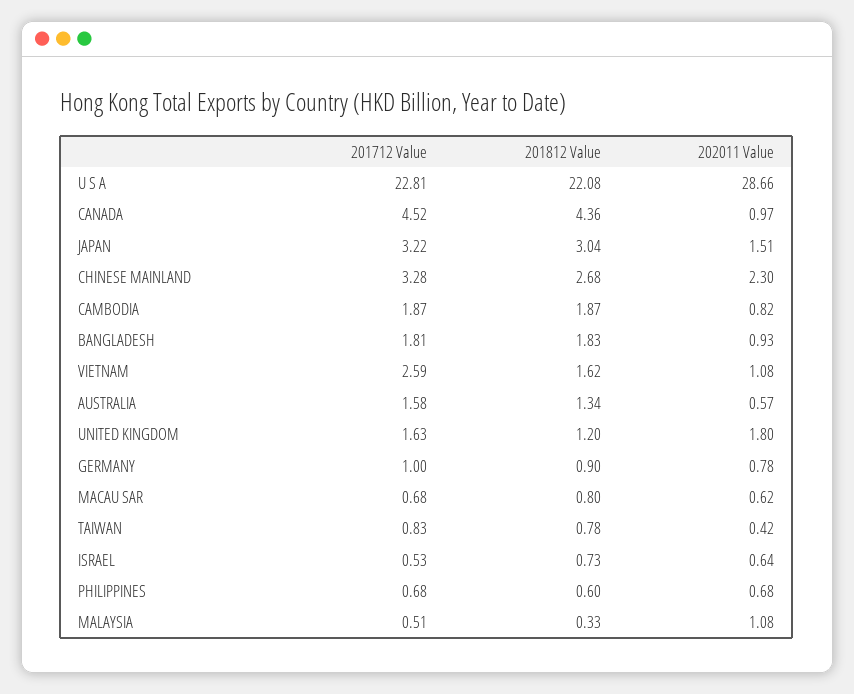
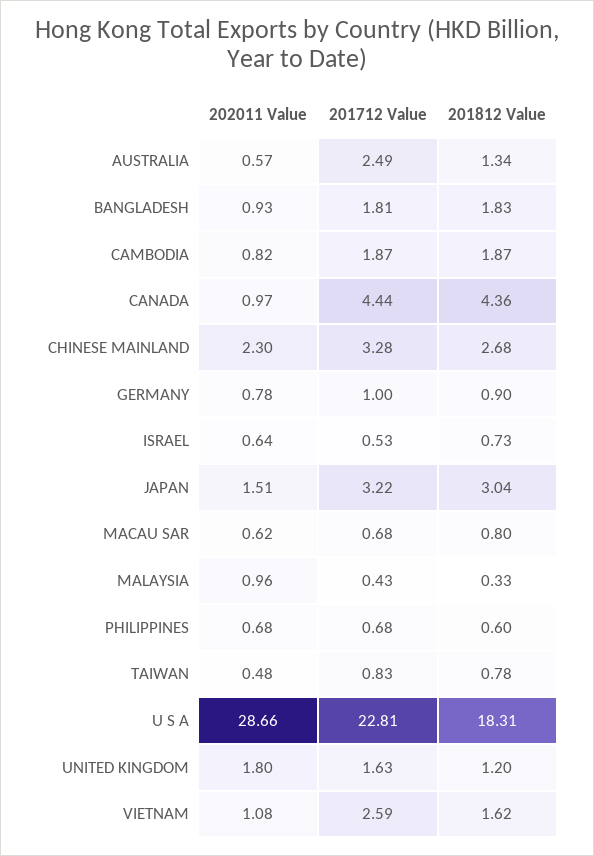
201812 Value, U S A: 22.08 -> 18.31
201712 Value, CANADA: 4.52 -> 4.44
201712 Value, AUSTRALIA: 1.58 -> 2.49
202011 Value, TAIWAN: 0.42 -> 0.48
201712 Value, MALAYSIA: 0.51 -> 0.43
202011 Value, MALAYSIA: 1.08 -> 0.96

